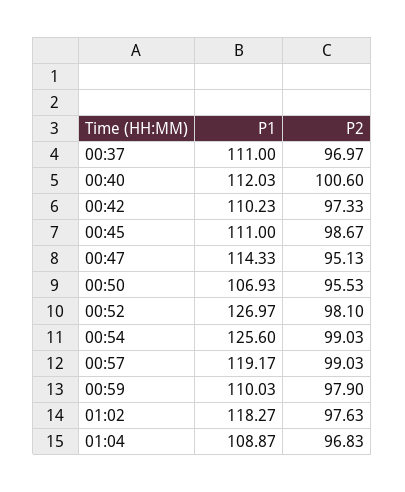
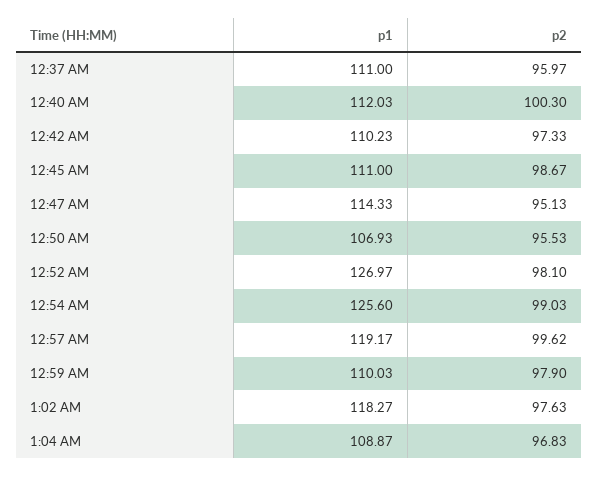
P2, 00:37: 96.97 -> 95.97
P2, 00:40: 100.6 -> 100.3
P2, 00:57: 99.03 -> 99.62

